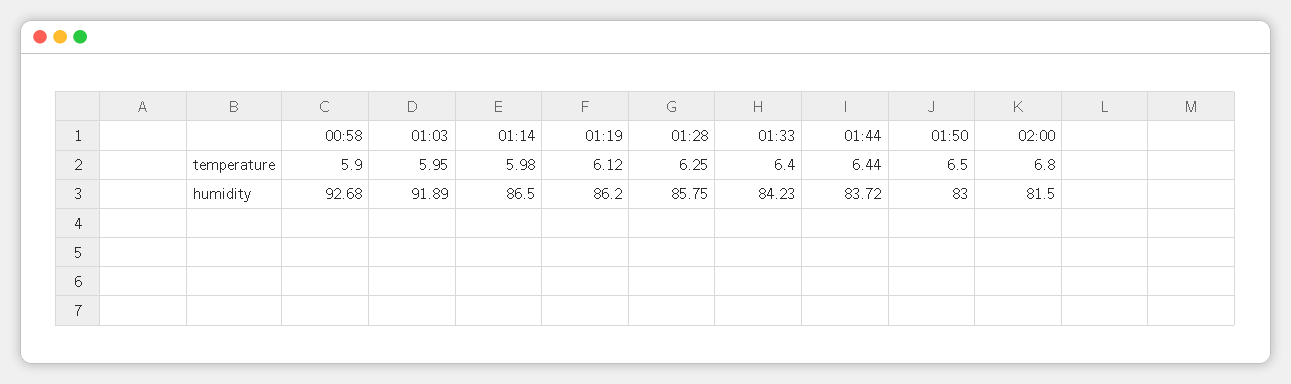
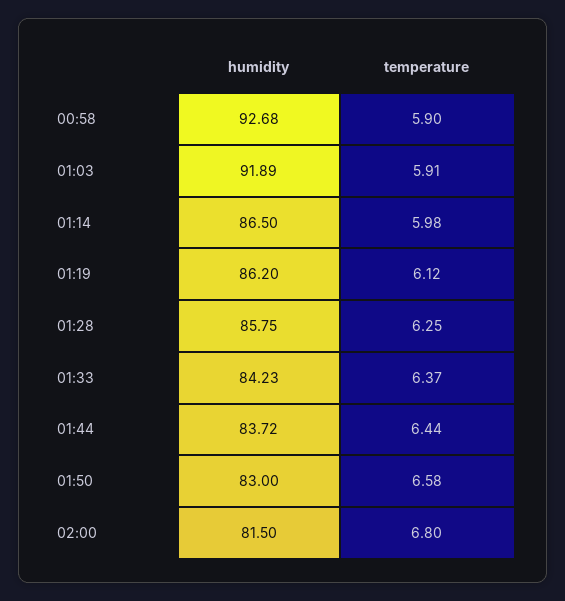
01:03, temperature: 5.95 -> 5.91
01:33, temperature: 6.4 -> 6.37
01:50, temperature: 6.5 -> 6.58

